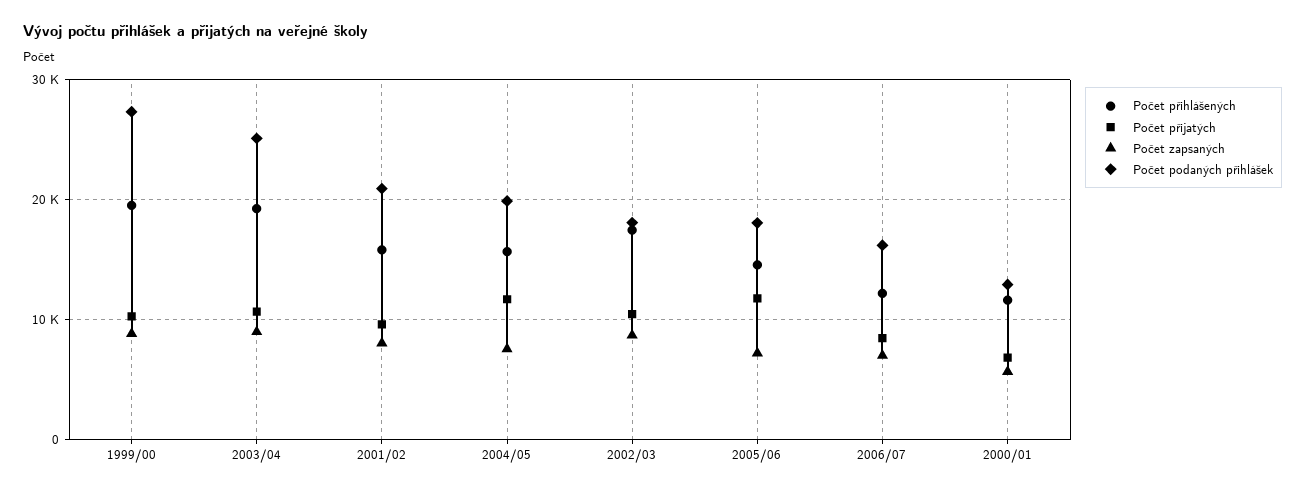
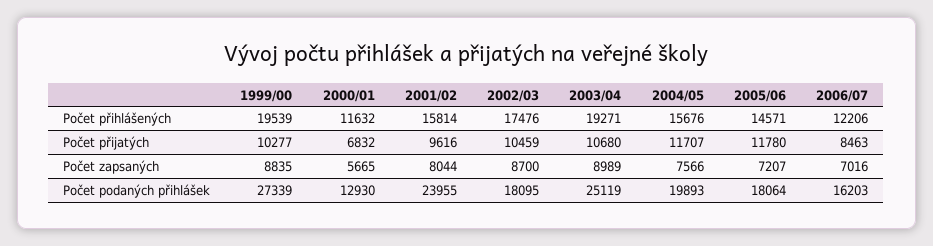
Počet podaných přihlášek, 2001/02: 21000 -> 23955

